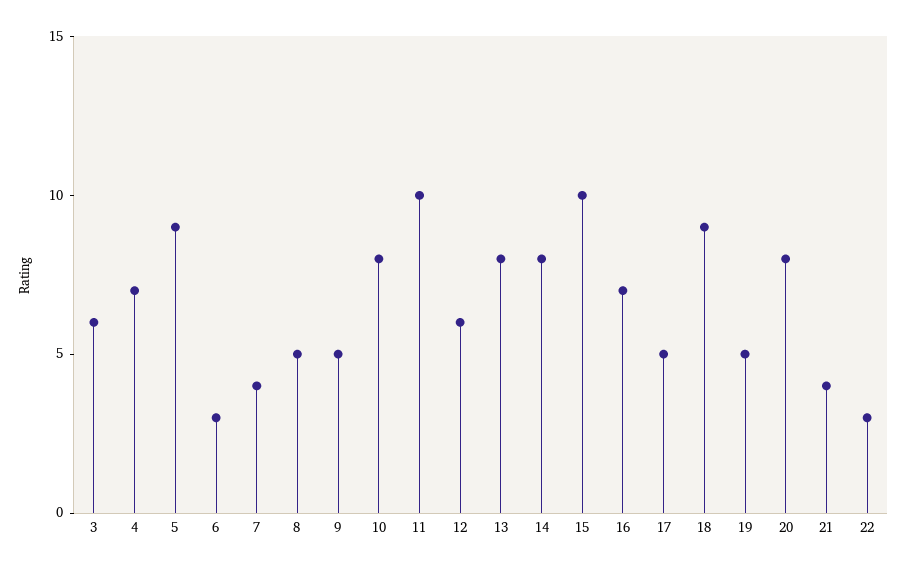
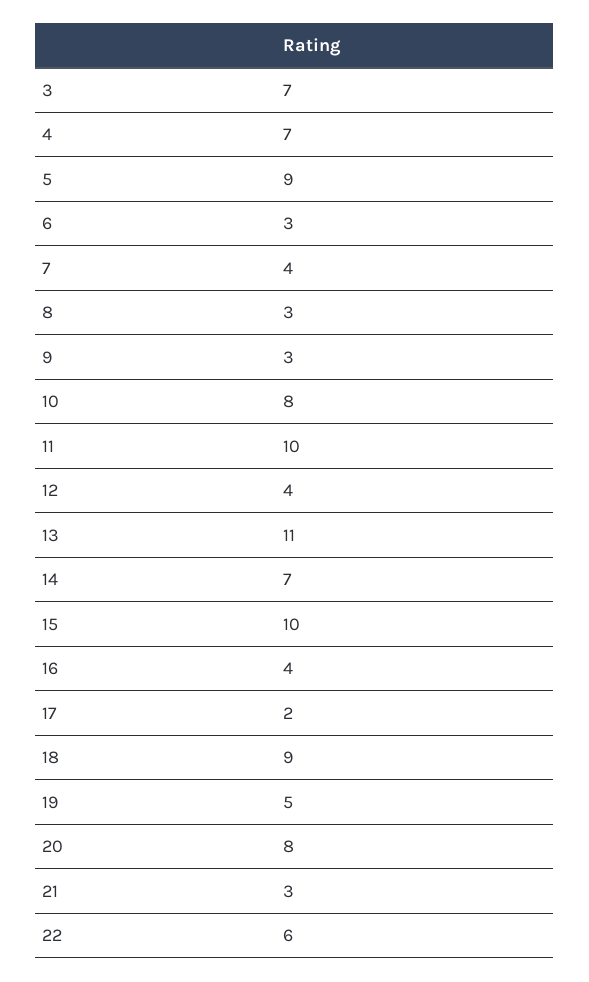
3: 6 -> 7
8: 5 -> 3
9: 5 -> 3
12: 6 -> 4
13: 8 -> 11
14: 8 -> 7
16: 7 -> 4
17: 5 -> 2
21: 4 -> 3
22: 3 -> 6

